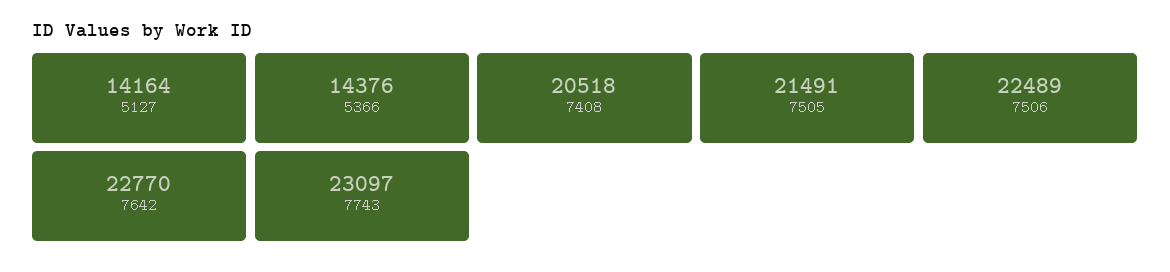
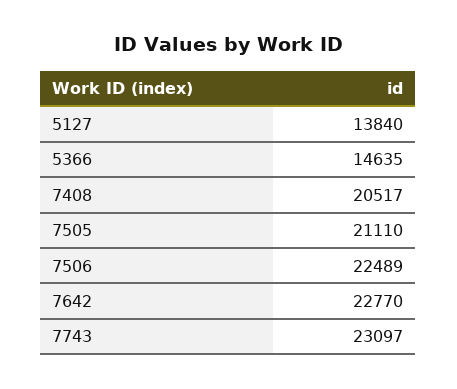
5127: 14164 -> 13840
5366: 14376 -> 14635
7408: 20518 -> 20517
7505: 21491 -> 21110

